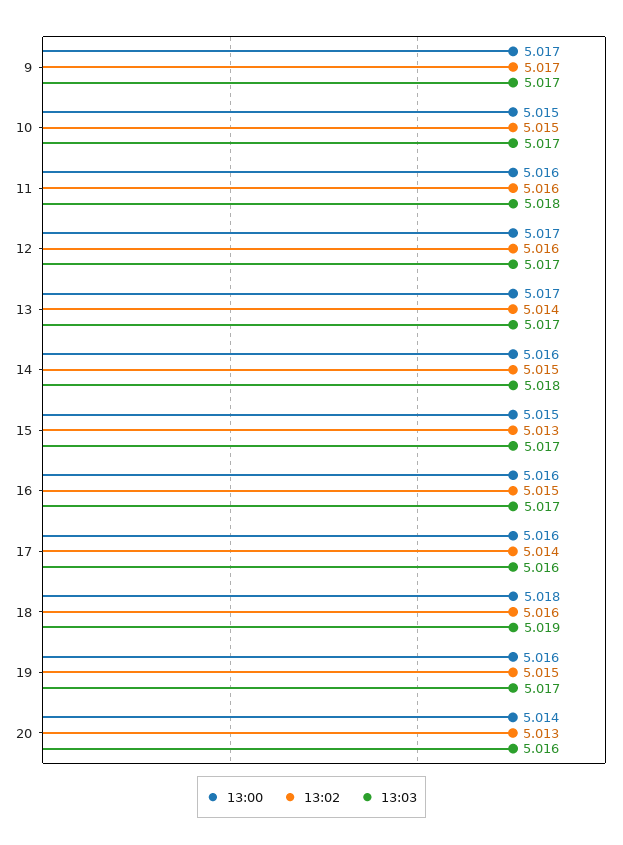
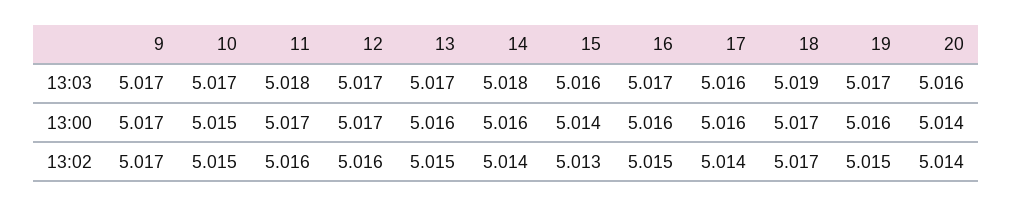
13:00, 11: 5.016 -> 5.017
13:00, 13: 5.017 -> 5.016
13:02, 13: 5.014 -> 5.015
13:02, 14: 5.015 -> 5.014
13:00, 15: 5.015 -> 5.014
13:03, 15: 5.017 -> 5.016
13:00, 18: 5.018 -> 5.017
13:02, 18: 5.016 -> 5.017
13:02, 20: 5.013 -> 5.014

